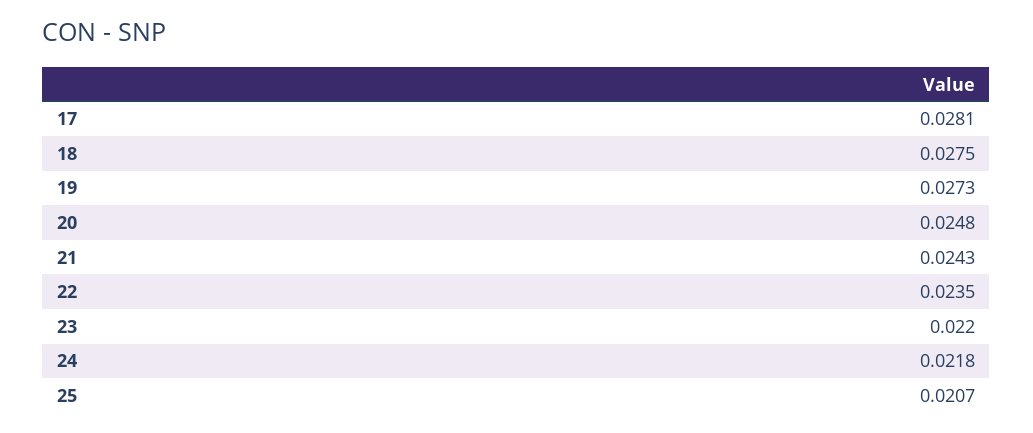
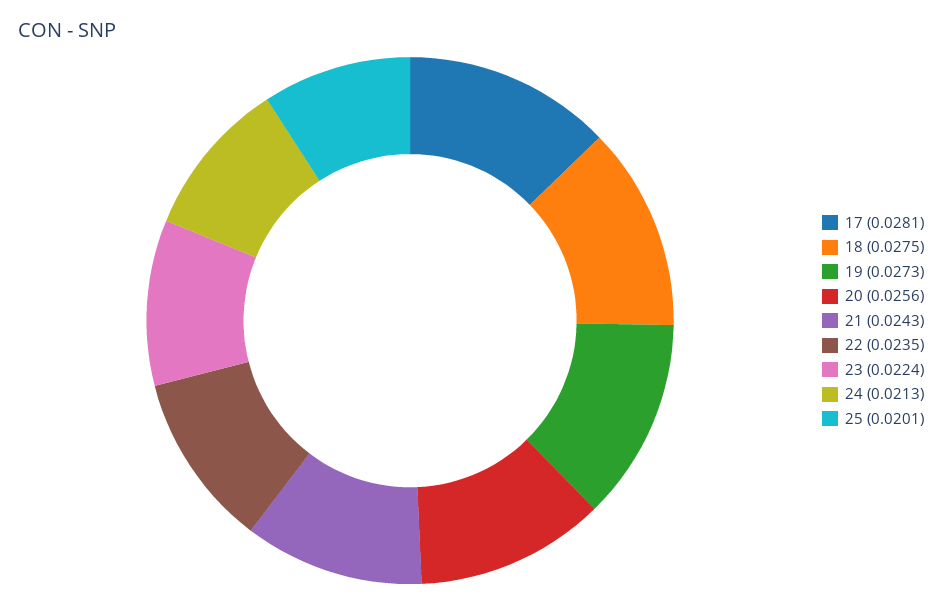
20: 0.0248 -> 0.0256
23: 0.022 -> 0.0224
24: 0.0218 -> 0.0213
25: 0.0207 -> 0.0201

